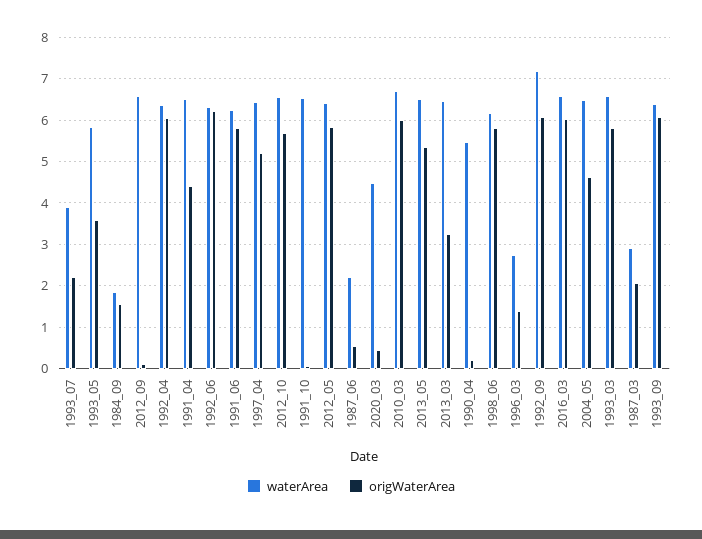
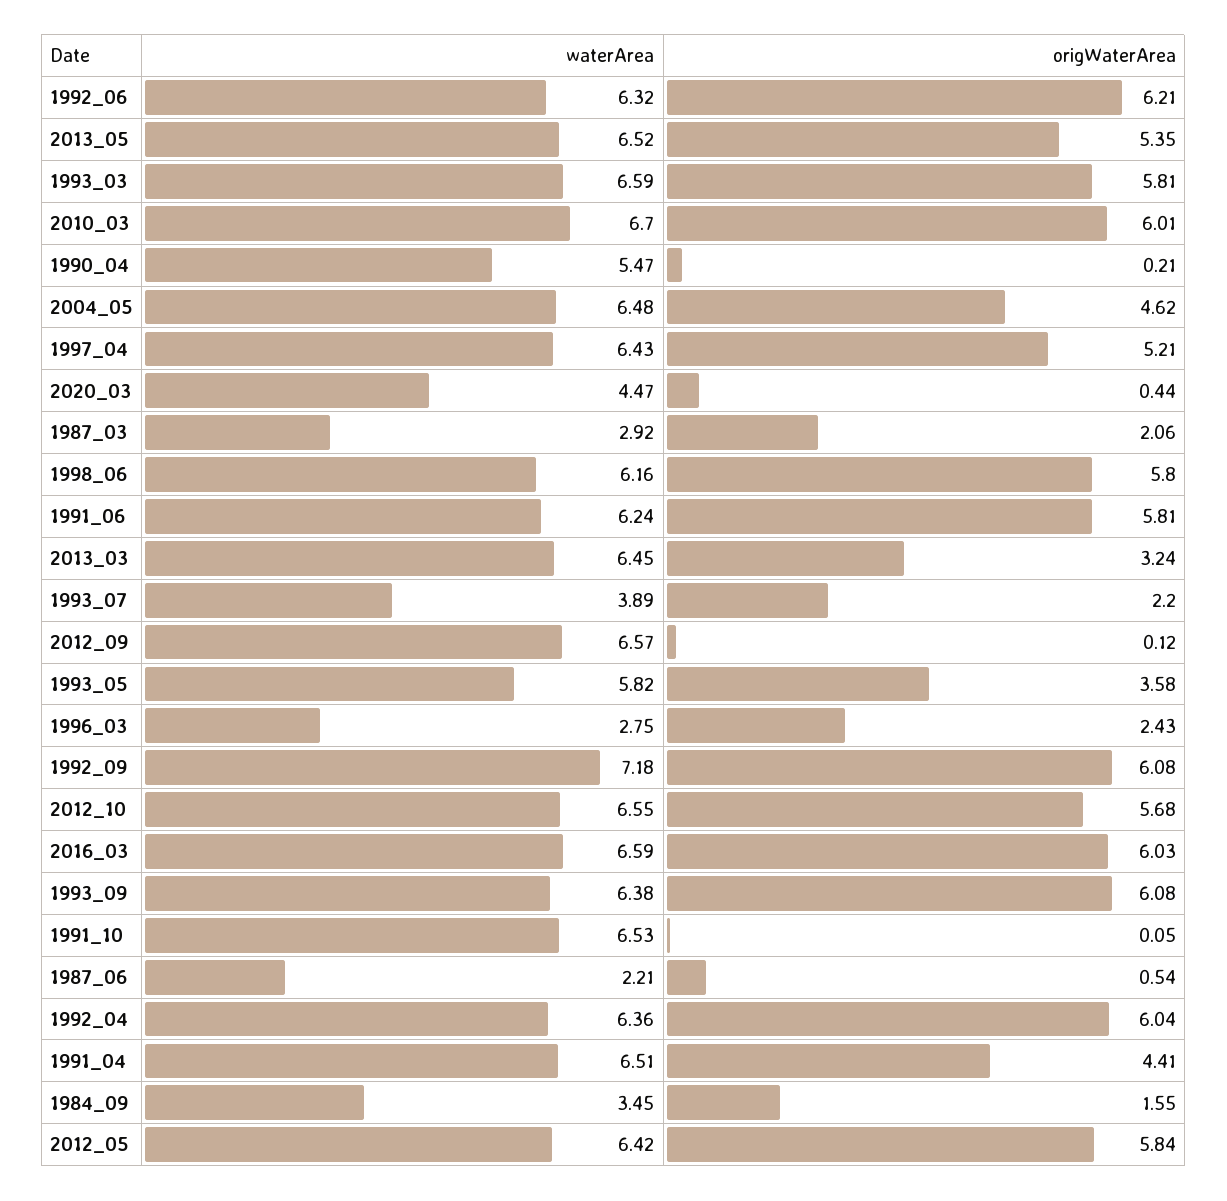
waterArea, 1984_09: 1.8 -> 3.45
origWaterArea, 1996_03: 1.4 -> 2.43

